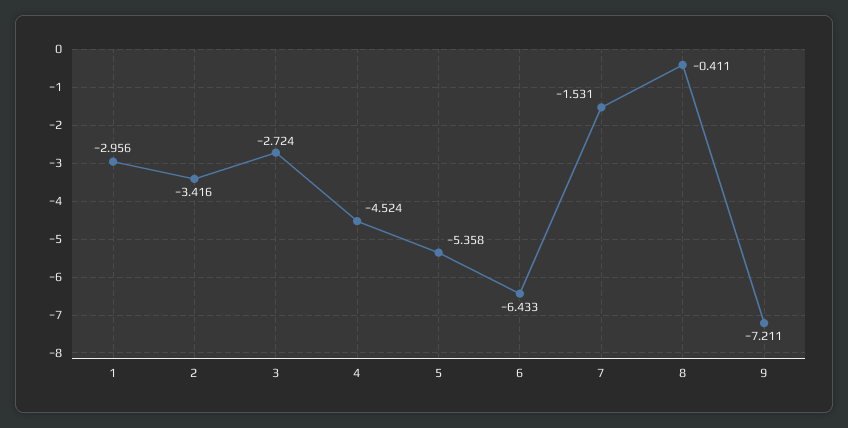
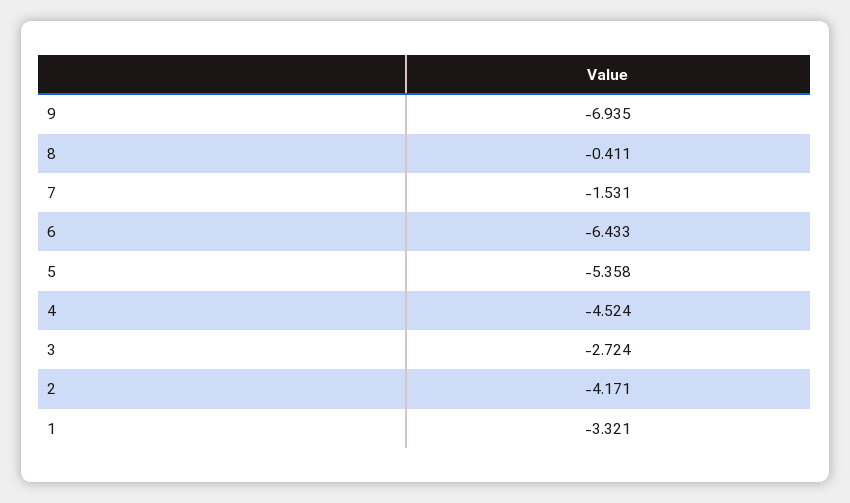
1: -2.956 -> -3.321
2: -3.416 -> -4.171
9: -7.211 -> -6.935

